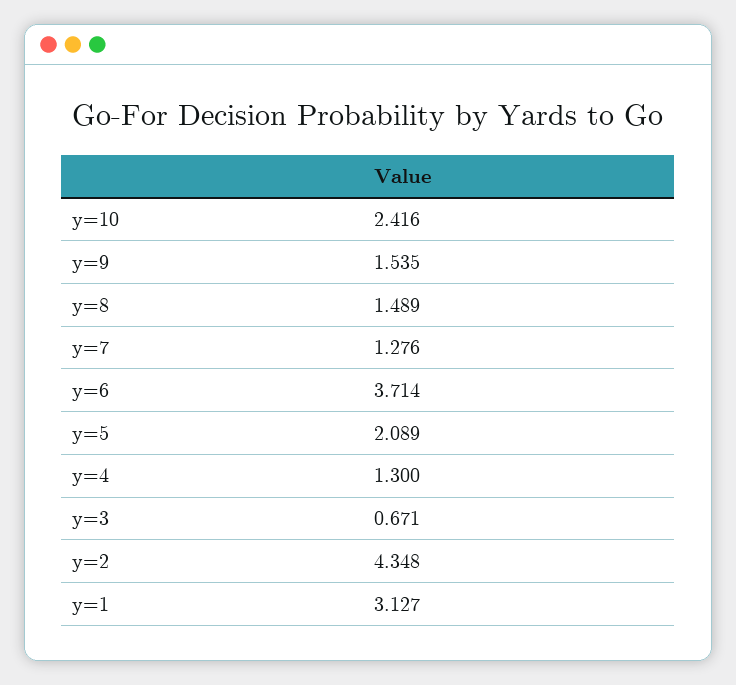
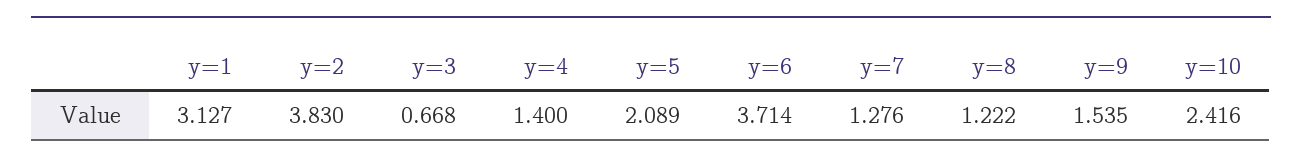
y=8: 1.489 -> 1.222
y=4: 1.3 -> 1.4
y=3: 0.671 -> 0.668
y=2: 4.348 -> 3.83

